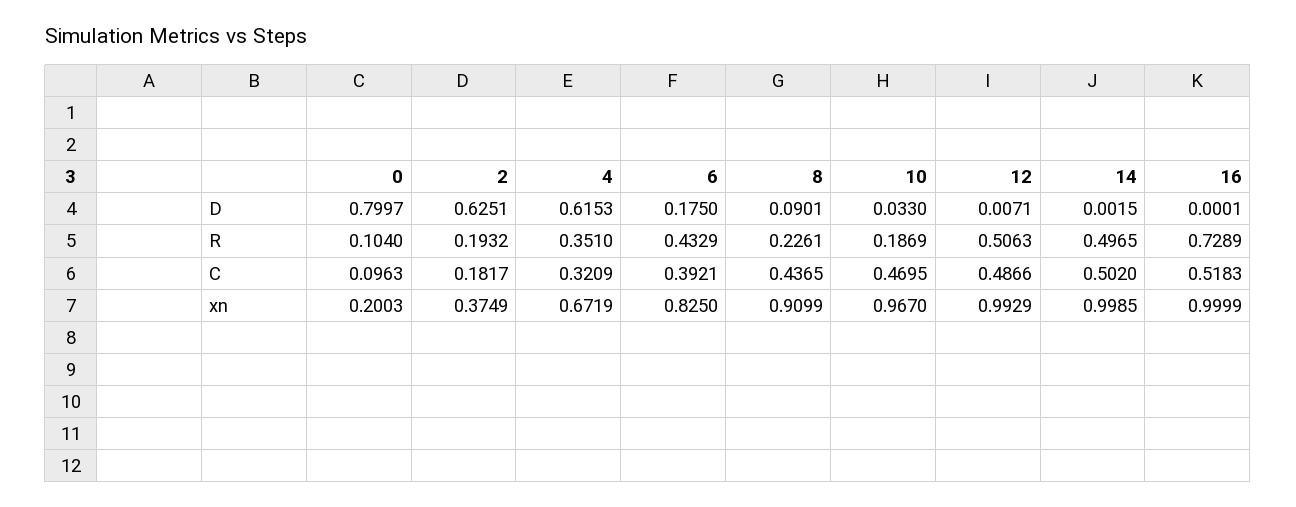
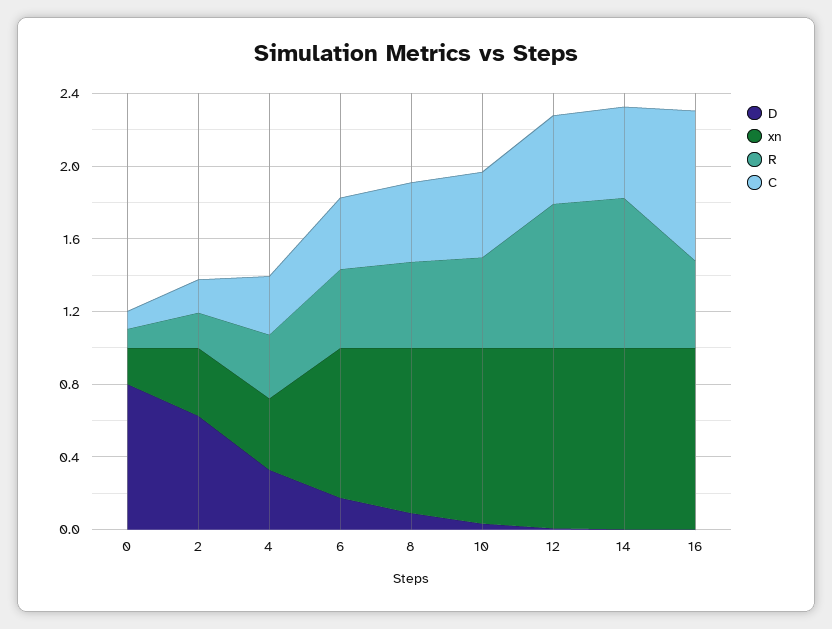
D, 4: 0.6153 -> 0.3
R, 8: 0.2261 -> 0.5
R, 10: 0.1869 -> 0.5
R, 12: 0.5063 -> 0.8
R, 14: 0.4965 -> 0.8
R, 16: 0.7289 -> 0.5
C, 16: 0.5183 -> 0.8
xn, 4: 0.6719 -> 0.4

